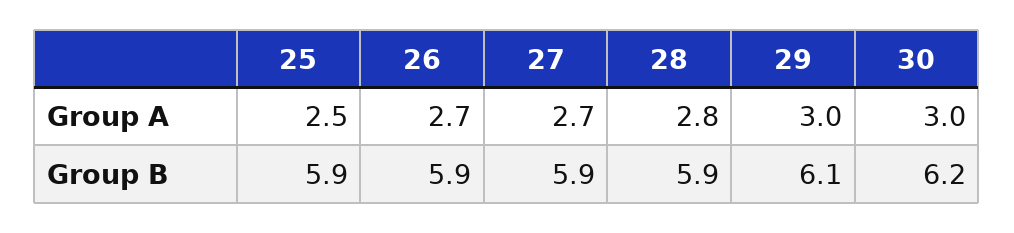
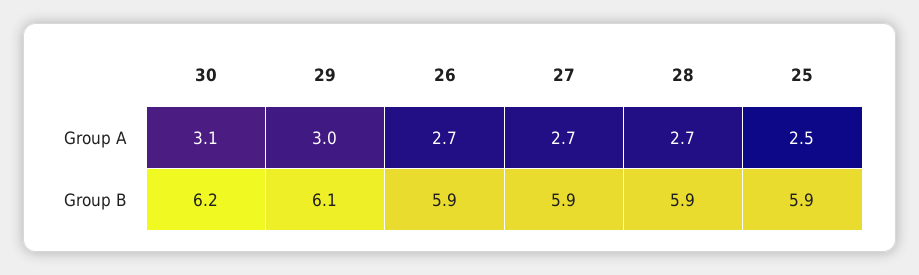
28, Group A: 2.8 -> 2.7
30, Group A: 3 -> 3.1

